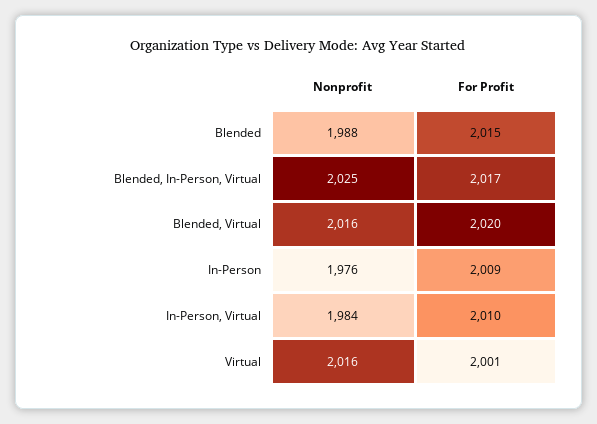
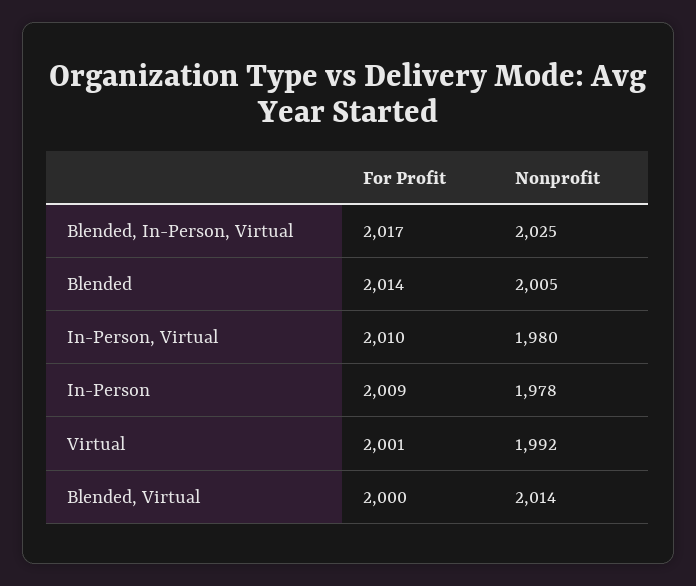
Nonprofit, Blended: 1988 -> 2005
For Profit, Blended: 2015 -> 2014
Nonprofit, Blended, Virtual: 2016 -> 2014
For Profit, Blended, Virtual: 2020 -> 2000
Nonprofit, In-Person: 1976 -> 1978
Nonprofit, In-Person, Virtual: 1984 -> 1980
Nonprofit, Virtual: 2016 -> 1992

